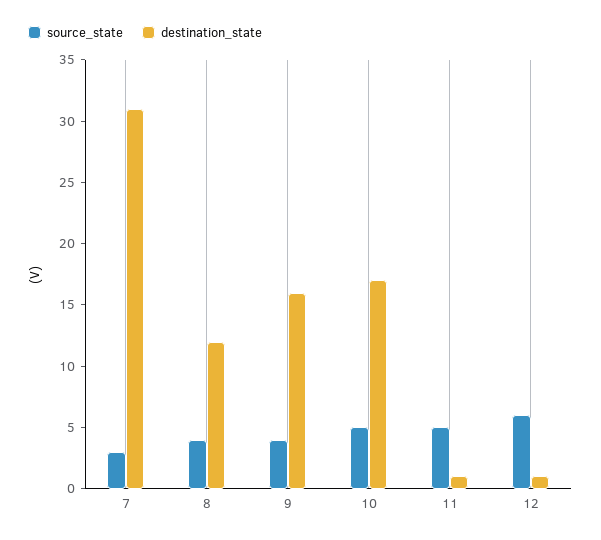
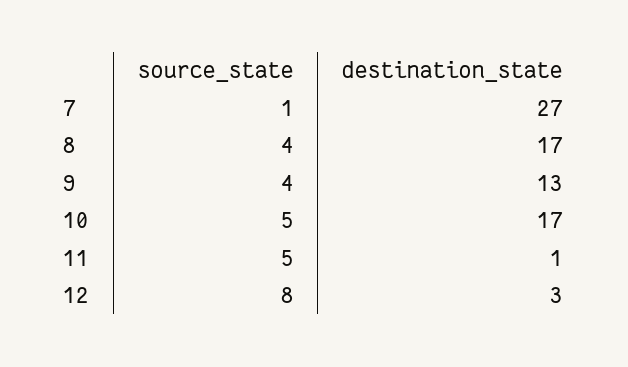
source_state, 7: 3 -> 1
destination_state, 7: 31 -> 27
destination_state, 8: 12 -> 17
destination_state, 9: 16 -> 13
source_state, 12: 6 -> 8
destination_state, 12: 1 -> 3

